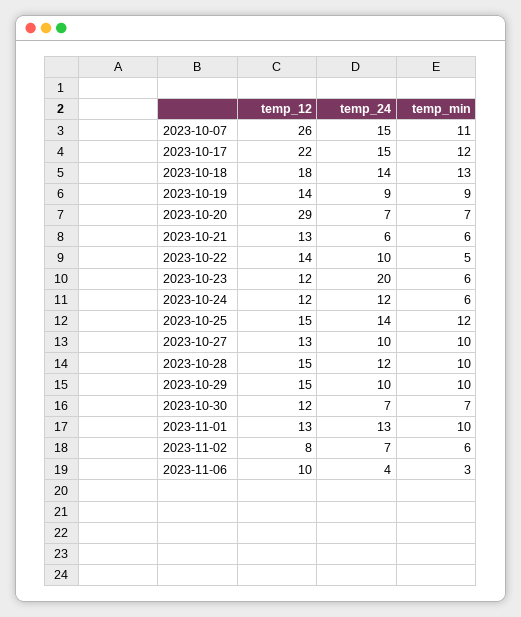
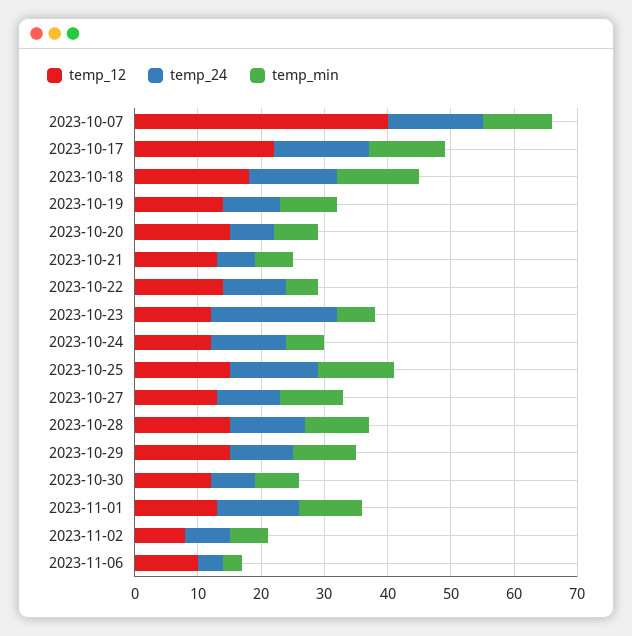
temp_12, 2023-10-07: 26 -> 40
temp_12, 2023-10-20: 29 -> 15

